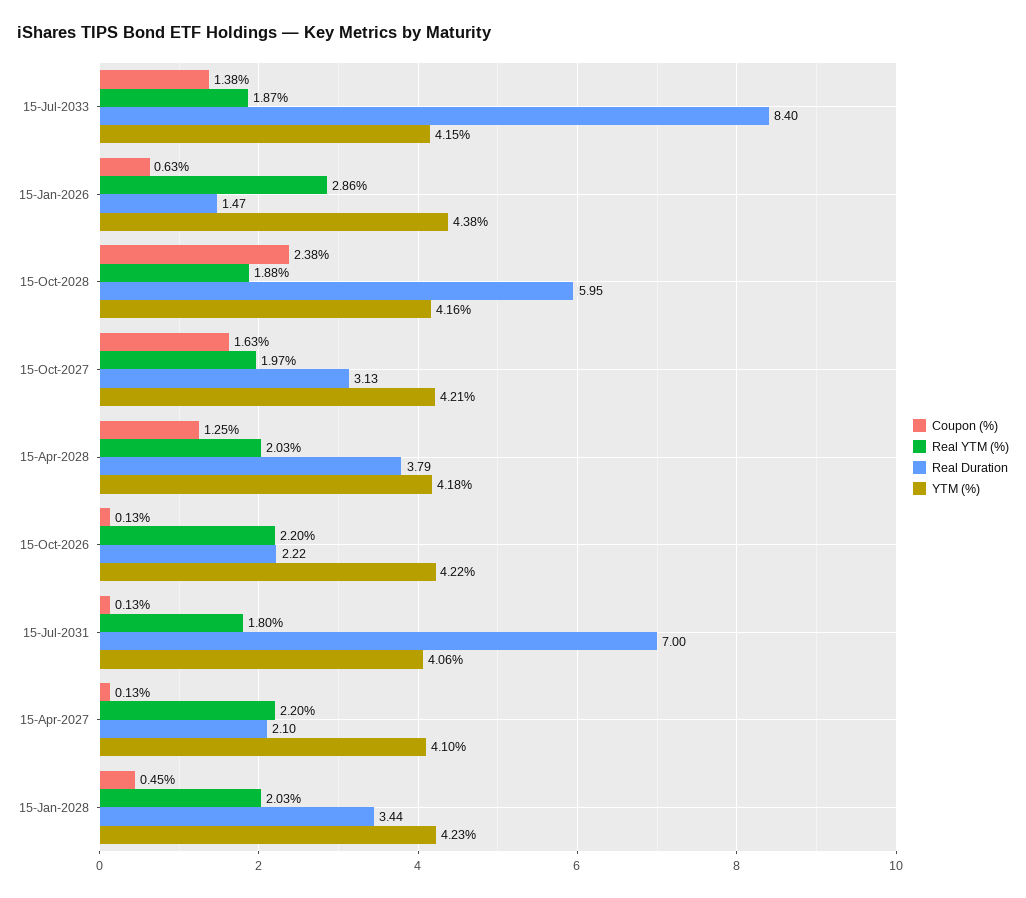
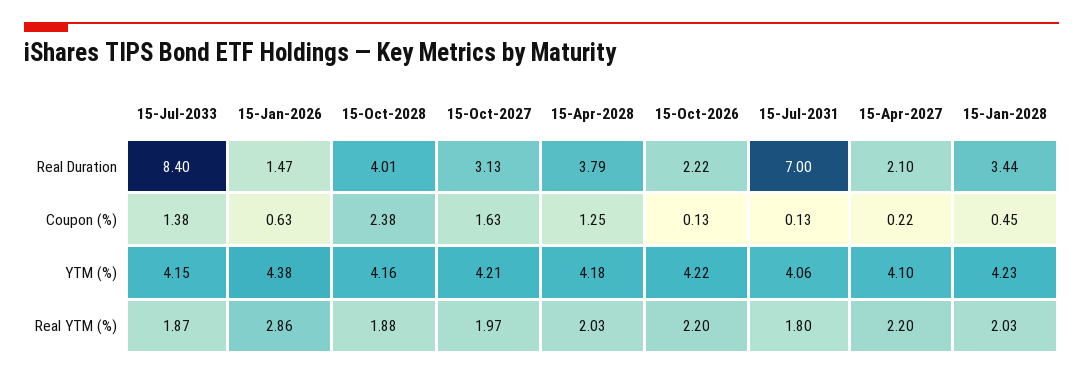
Real Duration, 15-Oct-2028: 5.95 -> 4.01
Coupon (%), 15-Apr-2027: 0.13 -> 0.22

